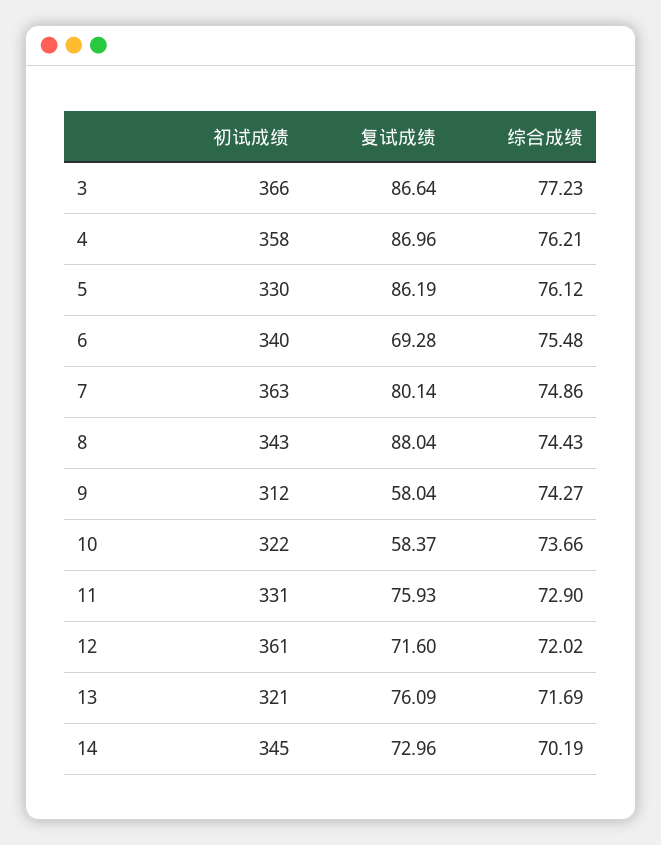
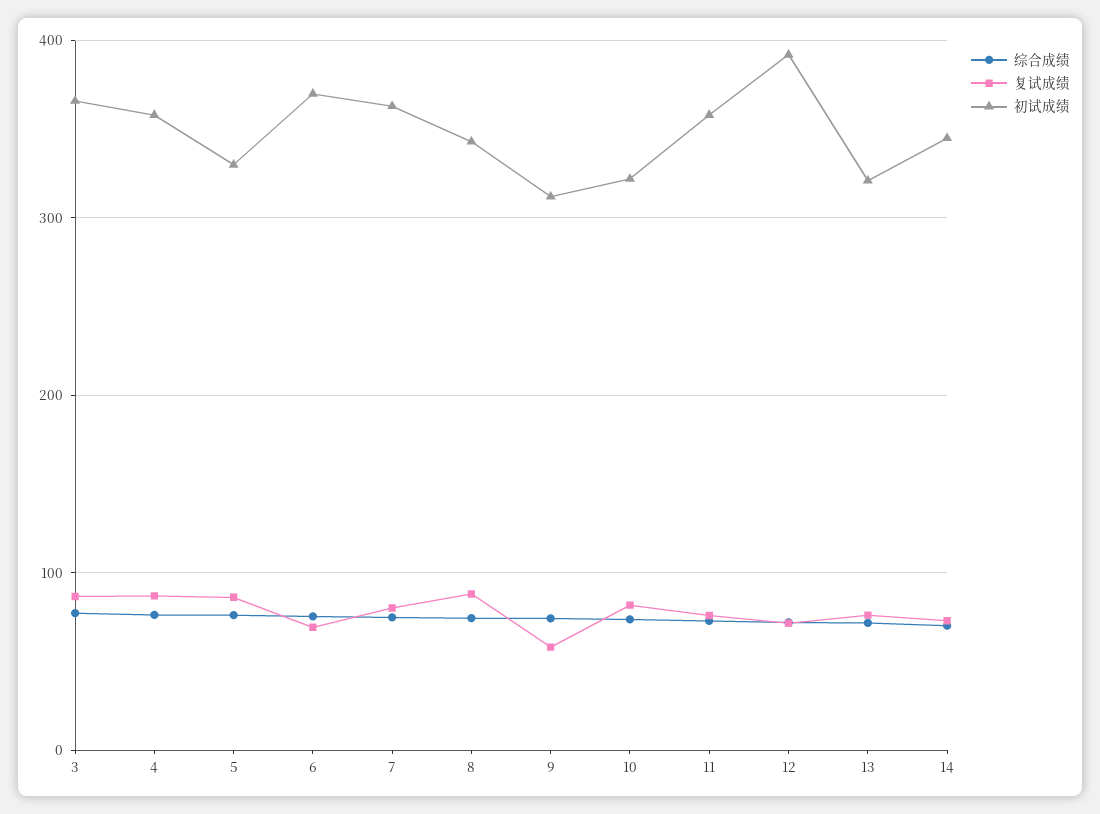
初试成绩, 6: 340 -> 370
复试成绩, 10: 58.37 -> 80
初试成绩, 11: 331 -> 360
初试成绩, 12: 361 -> 390

